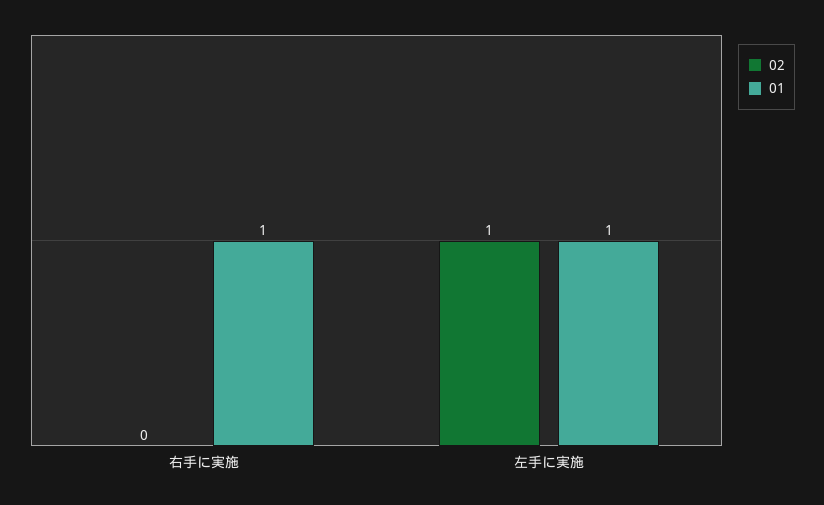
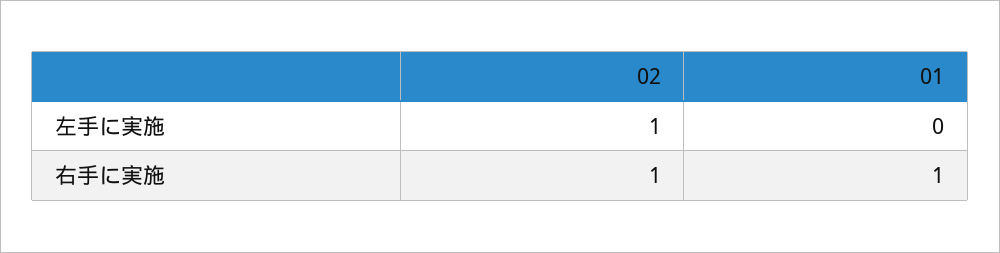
02, 右手に実施: 0 -> 1
01, 左手に実施: 1 -> 0

